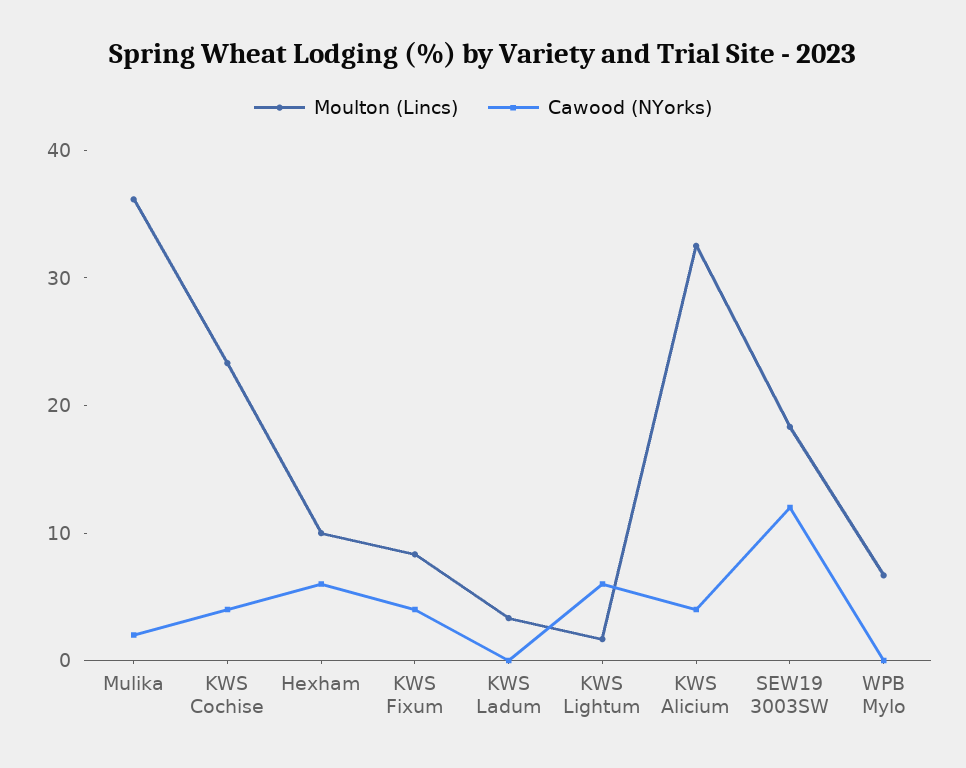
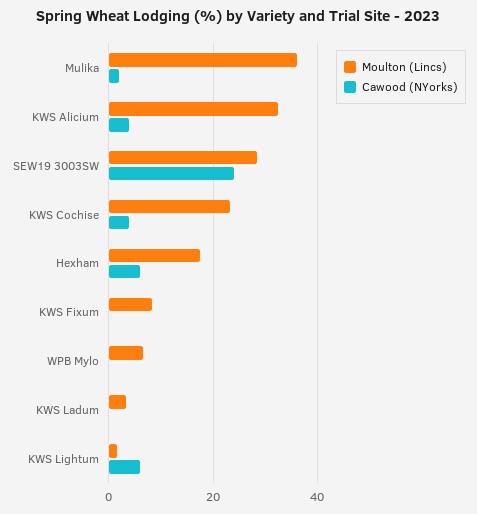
Moulton (Lincs), Hexham: 10 -> 18
Cawood (NYorks), KWS Fixum: 4 -> 0
Moulton (Lincs), SEW19 3003SW: 18 -> 28
Cawood (NYorks), SEW19 3003SW: 12 -> 24

